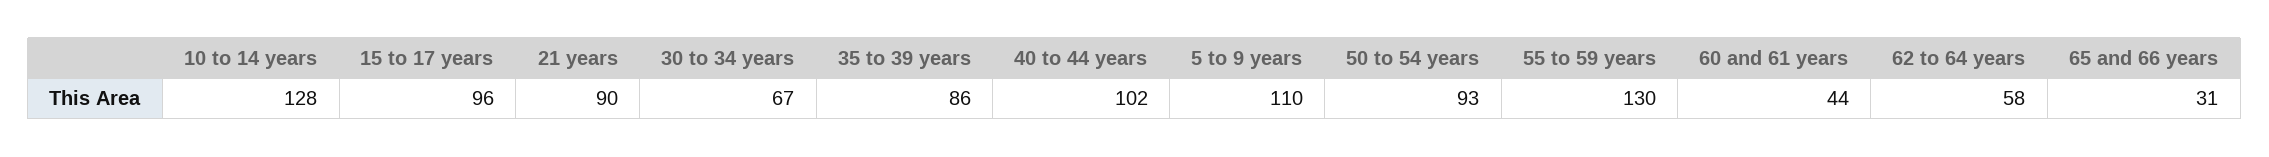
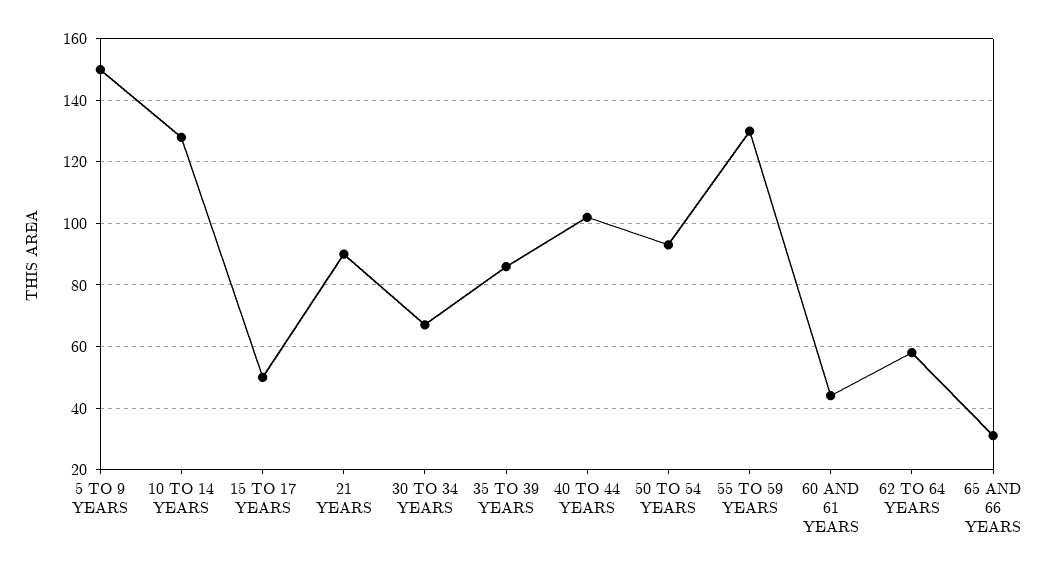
15 to 17 years: 96 -> 50
5 to 9 years: 110 -> 150

